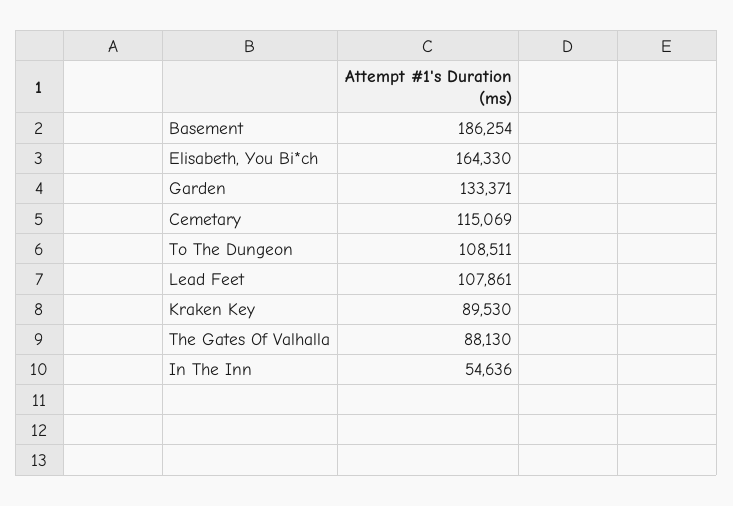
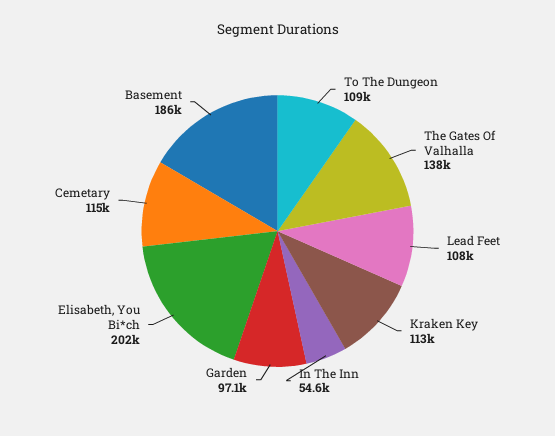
Elisabeth, You Bi*ch: 164330 -> 202000
Garden: 133371 -> 97100
Kraken Key: 89530 -> 113000
The Gates Of Valhalla: 88130 -> 138000

